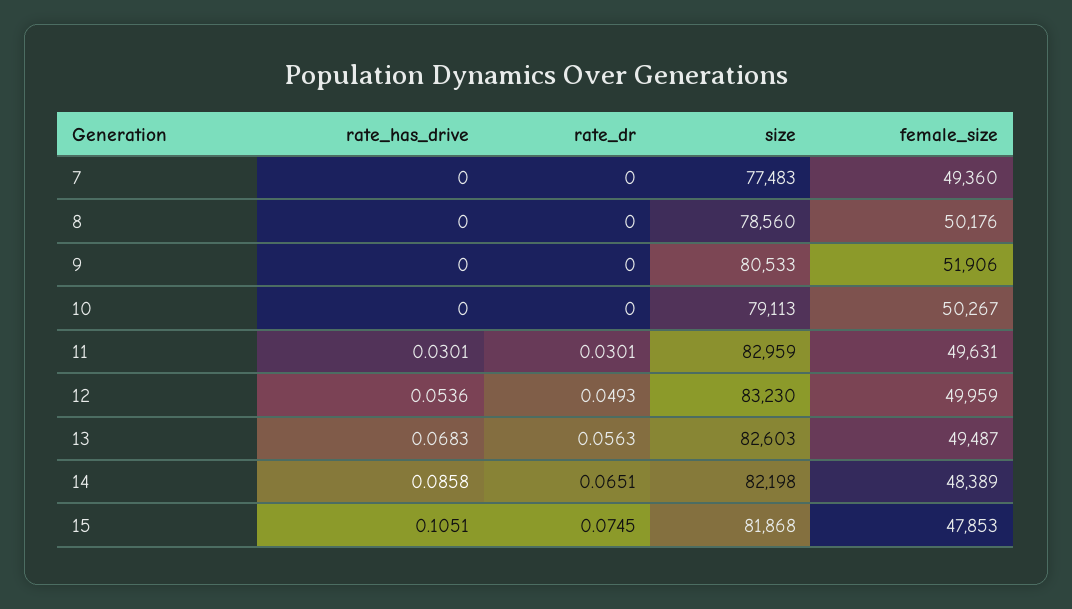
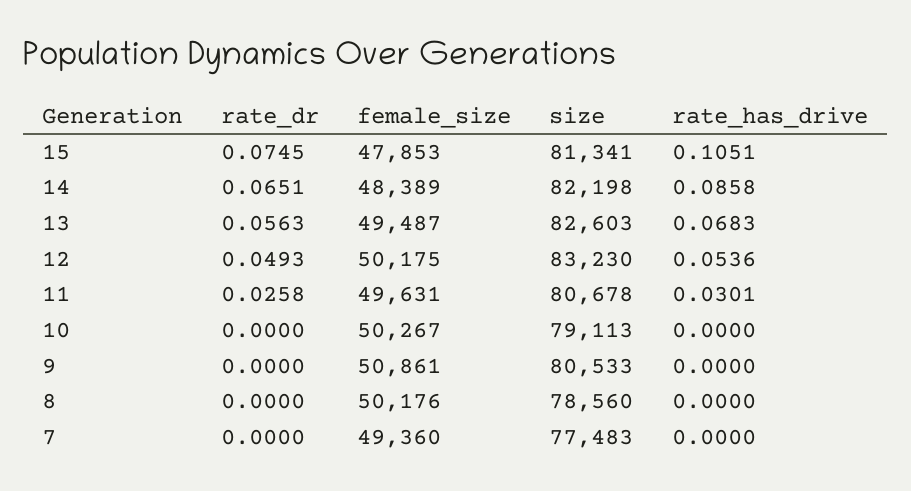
female_size, 9: 51906 -> 50861
rate_dr, 11: 0.0301 -> 0.0258
size, 11: 82959 -> 80678
female_size, 12: 49959 -> 50175
size, 15: 81868 -> 81341

